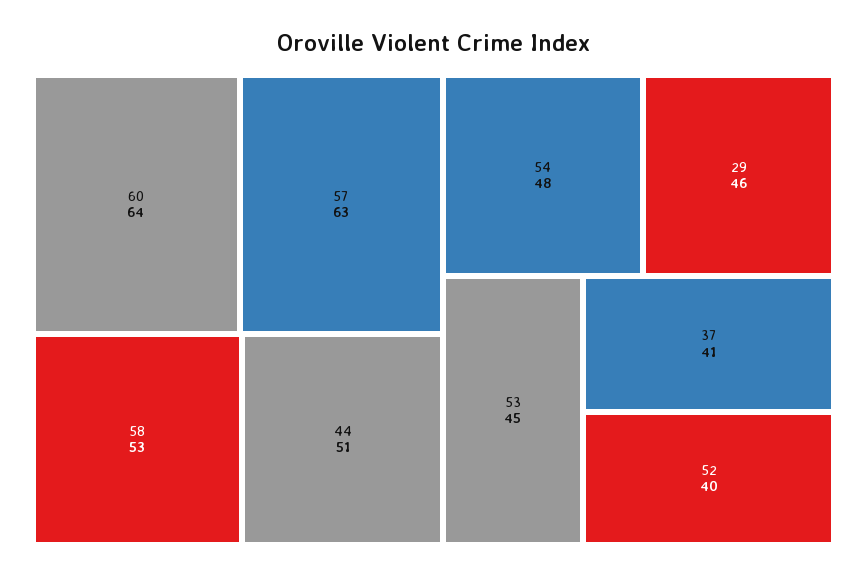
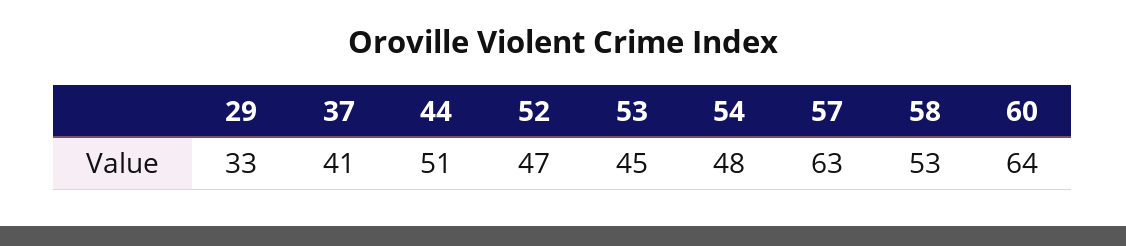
29: 46 -> 33
52: 40 -> 47

